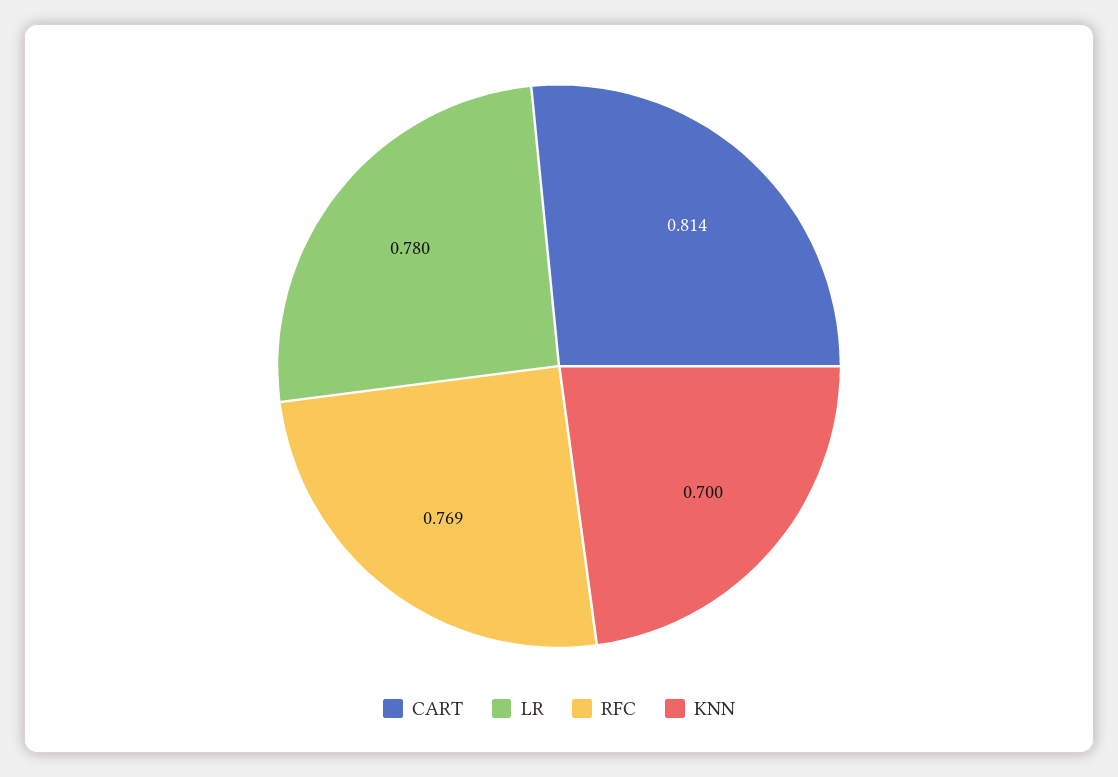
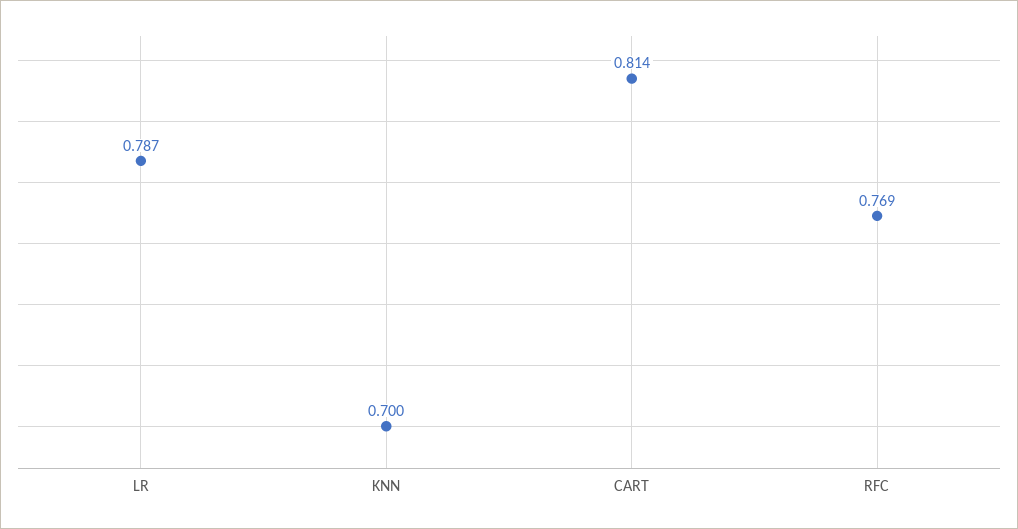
LR: 0.78 -> 0.787

